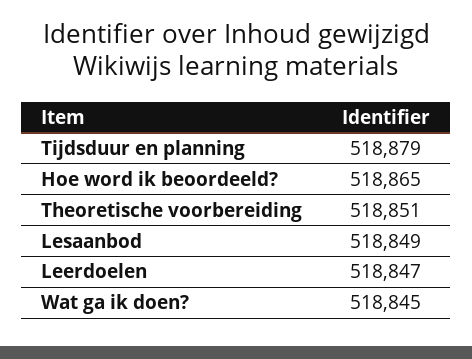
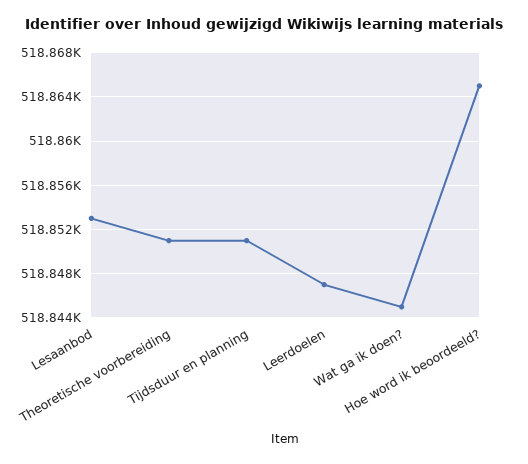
Tijdsduur en planning: 518879 -> 518851
Lesaanbod: 518849 -> 518853

